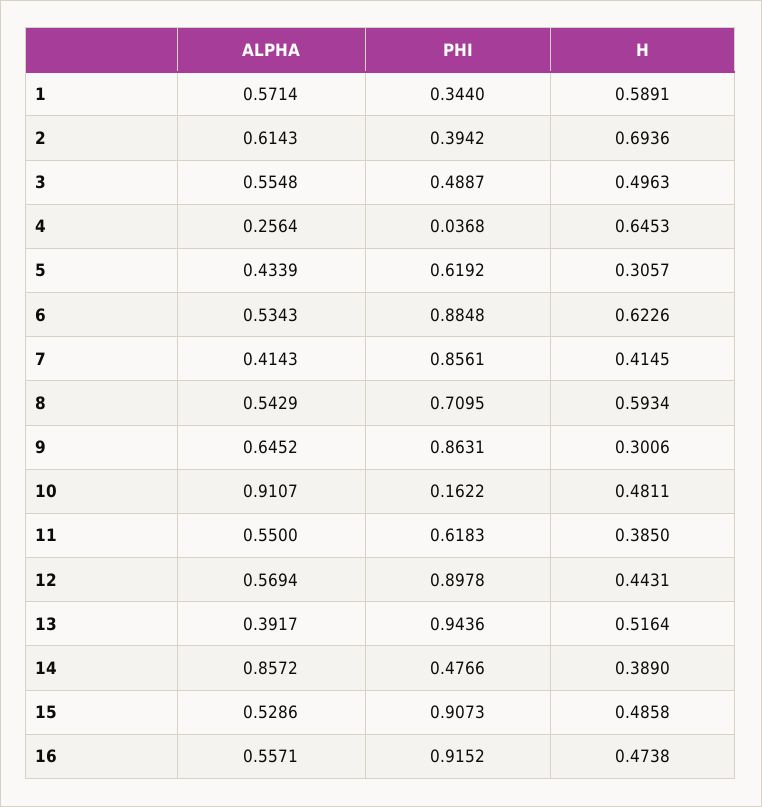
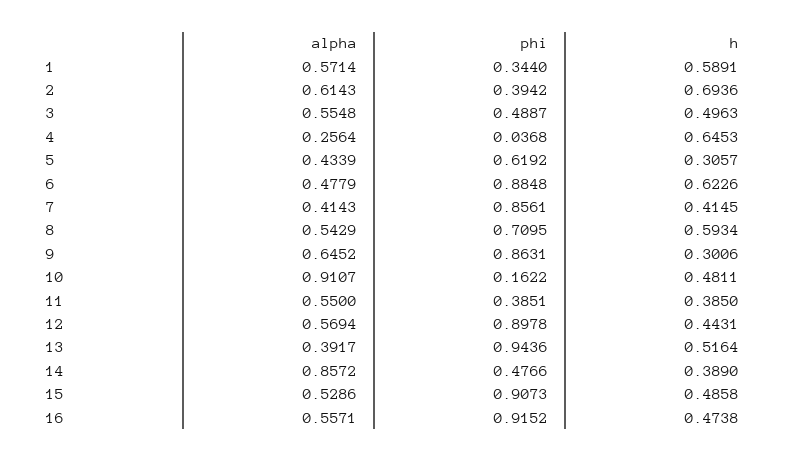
ALPHA, 6: 0.5343 -> 0.4779
PHI, 11: 0.6183 -> 0.3851

